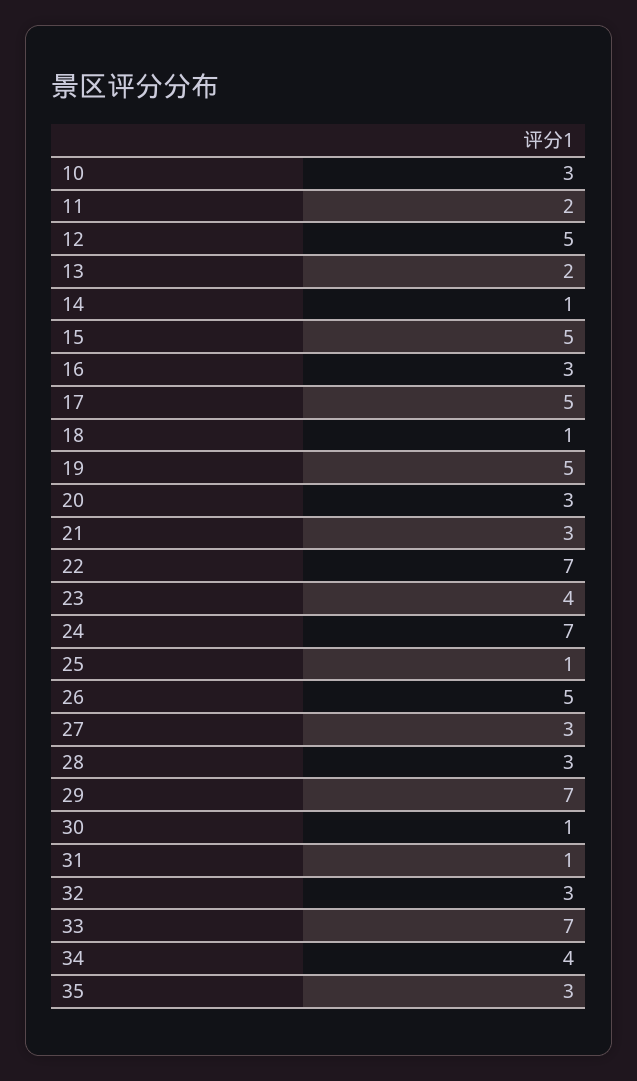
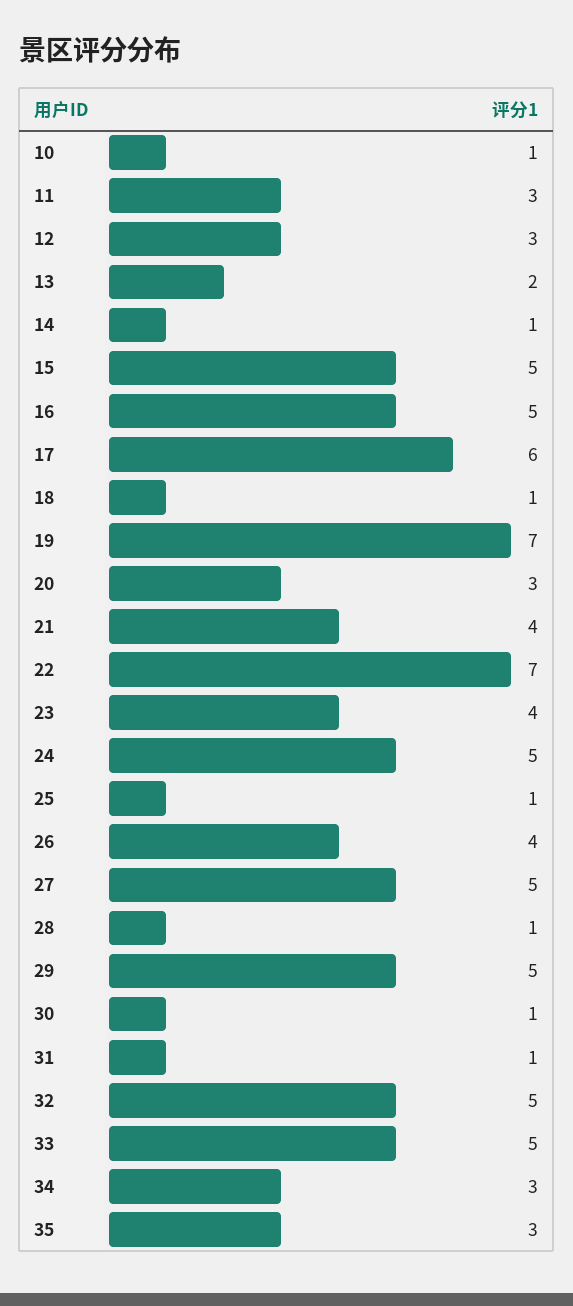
10: 3 -> 1
11: 2 -> 3
12: 5 -> 3
16: 3 -> 5
17: 5 -> 6
19: 5 -> 7
21: 3 -> 4
24: 7 -> 5
26: 5 -> 4
27: 3 -> 5
28: 3 -> 1
29: 7 -> 5
32: 3 -> 5
33: 7 -> 5
34: 4 -> 3

